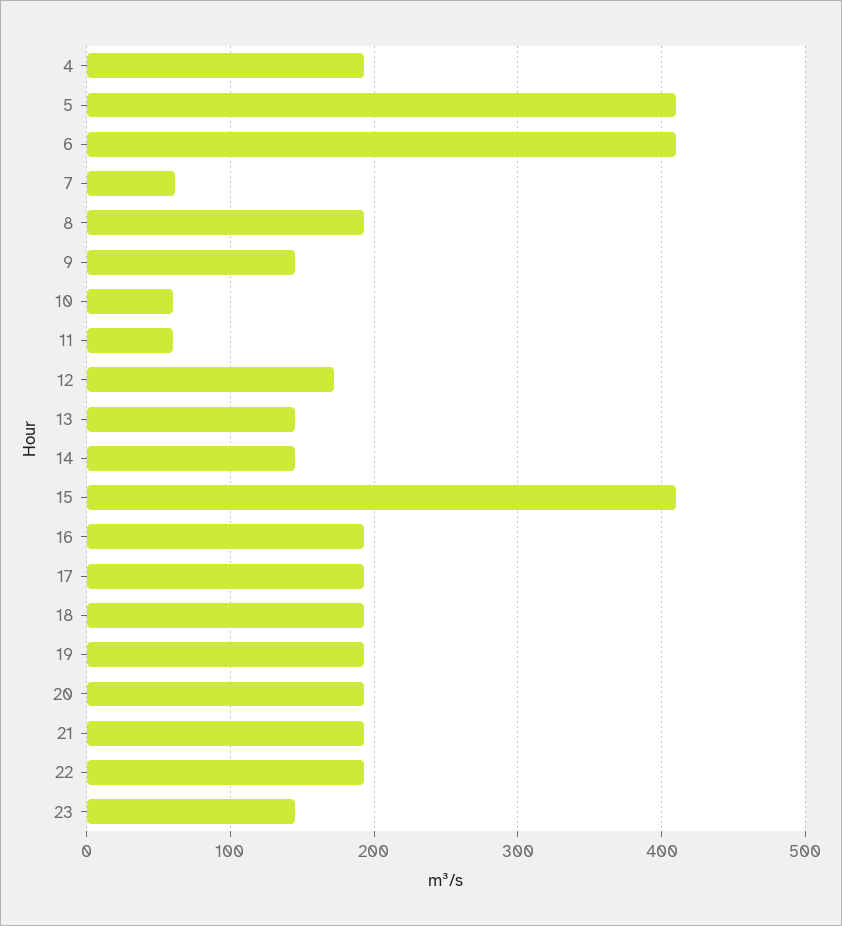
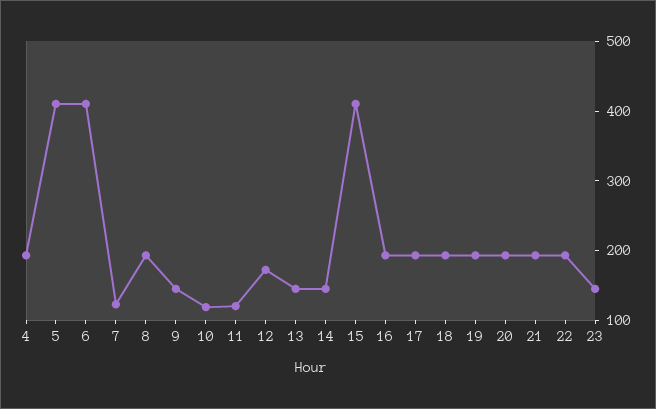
7: 60 -> 120
10: 60 -> 120
11: 60 -> 120

